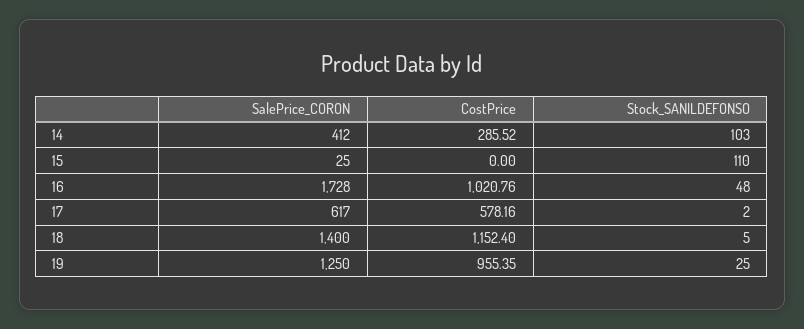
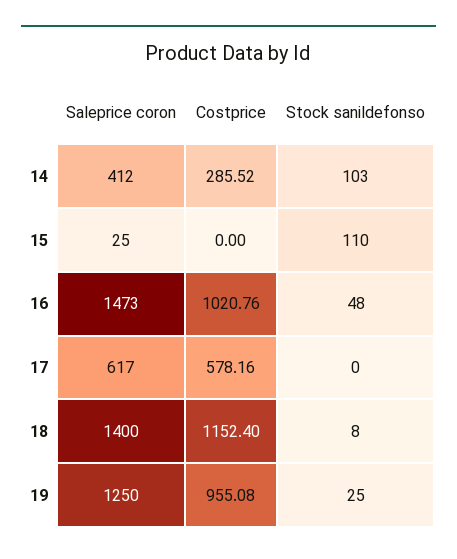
SalePrice_CORON, 16: 1728 -> 1473
Stock_SANILDEFONSO, 17: 2 -> 0
Stock_SANILDEFONSO, 18: 5 -> 8
CostPrice, 19: 955.35 -> 955.08

